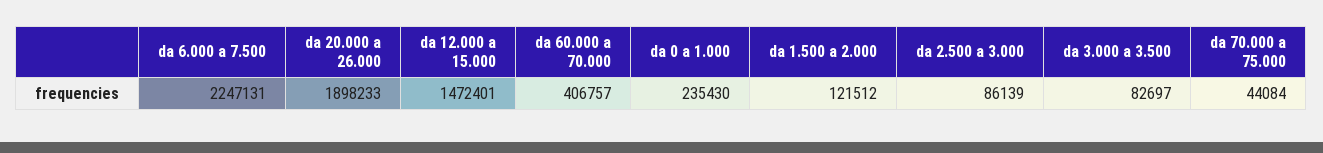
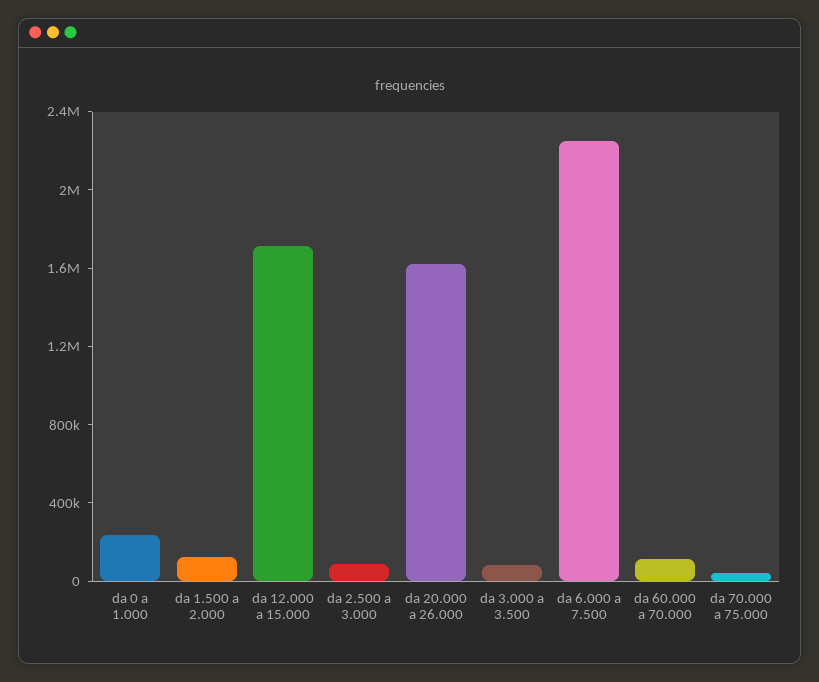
da 20.000 a 26.000: 1898233 -> 1600000
da 12.000 a 15.000: 1472401 -> 1700000
da 60.000 a 70.000: 406757 -> 100000

